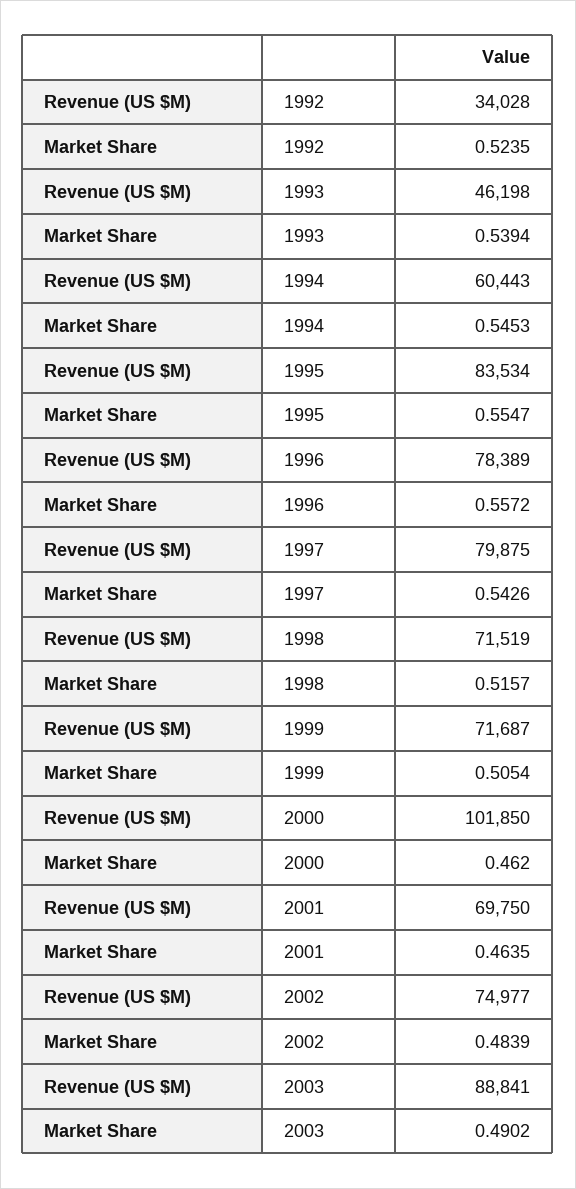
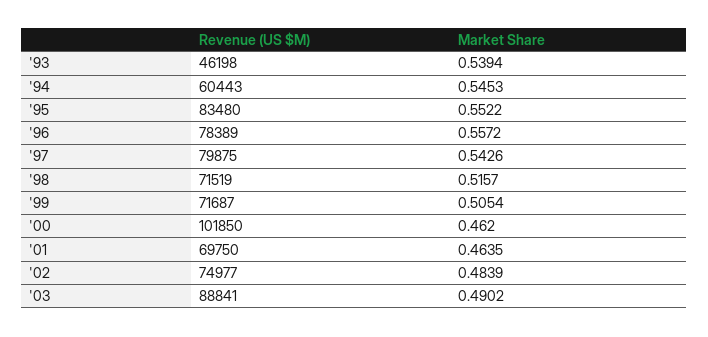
Revenue (US $M), 1992: 34028 -> none
Market Share, 1992: 0.5235 -> none
Revenue (US $M), 1995: 83534 -> 83480
Market Share, 1995: 0.5547 -> 0.5522

